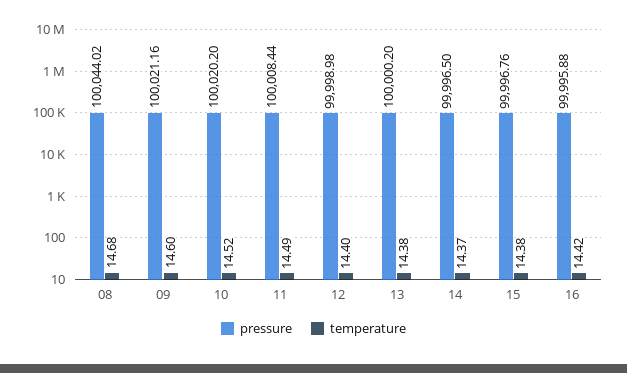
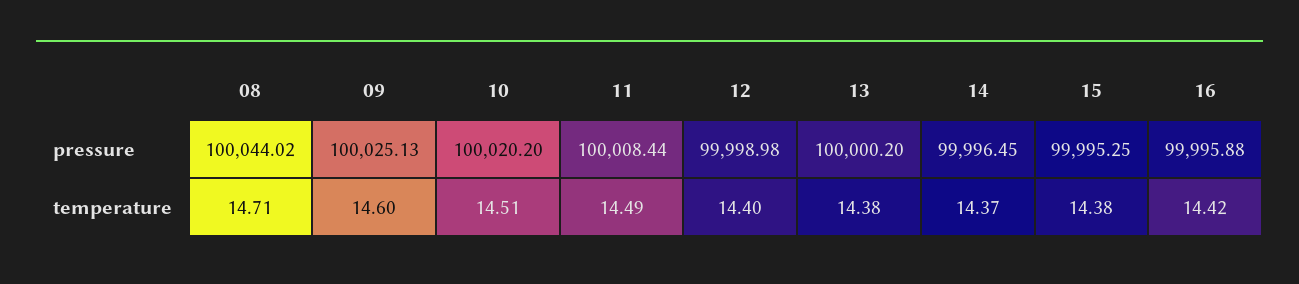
temperature, 08: 14.68 -> 14.71
pressure, 09: 100021.16 -> 100025.13
temperature, 10: 14.52 -> 14.51
pressure, 14: 99996.5 -> 99996.45
pressure, 15: 99996.76 -> 99995.25

